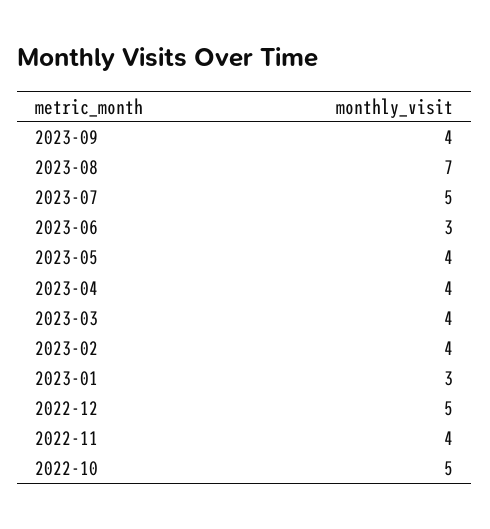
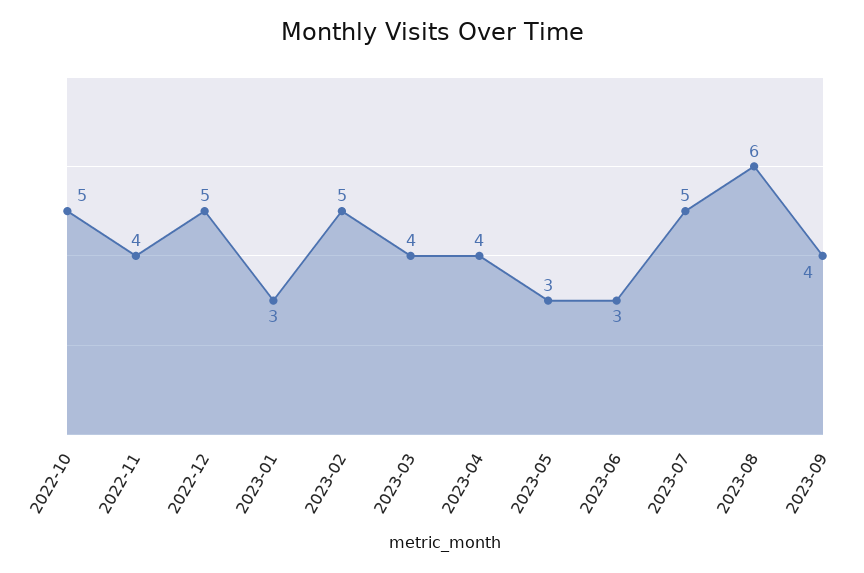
2023-08: 7 -> 6
2023-05: 4 -> 3
2023-02: 4 -> 5

